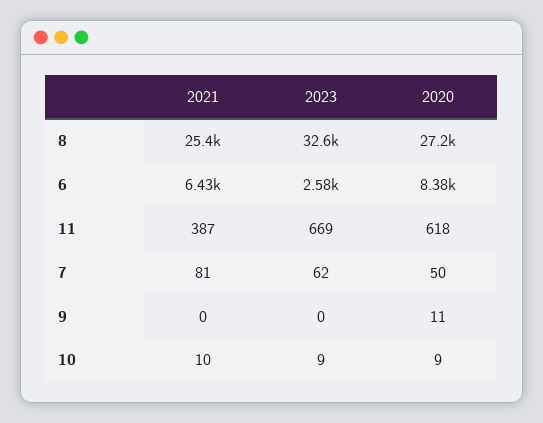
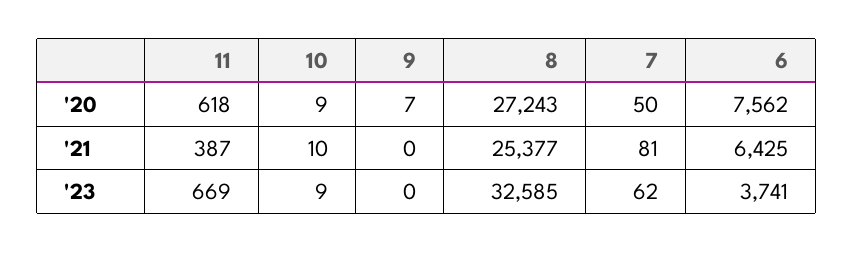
2023, 6: 2580 -> 3741
2020, 6: 8380 -> 7562
2020, 9: 11 -> 7

